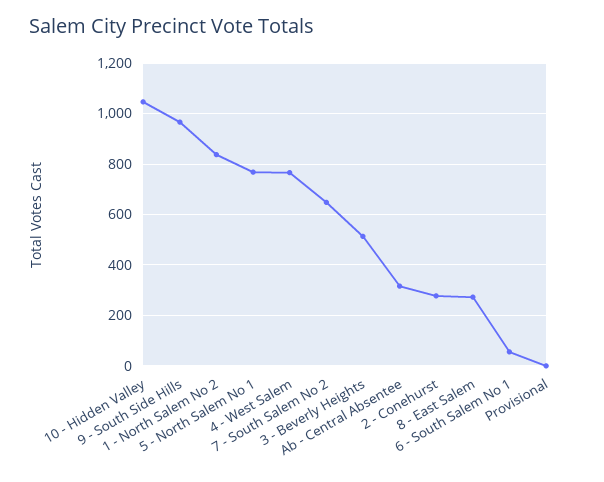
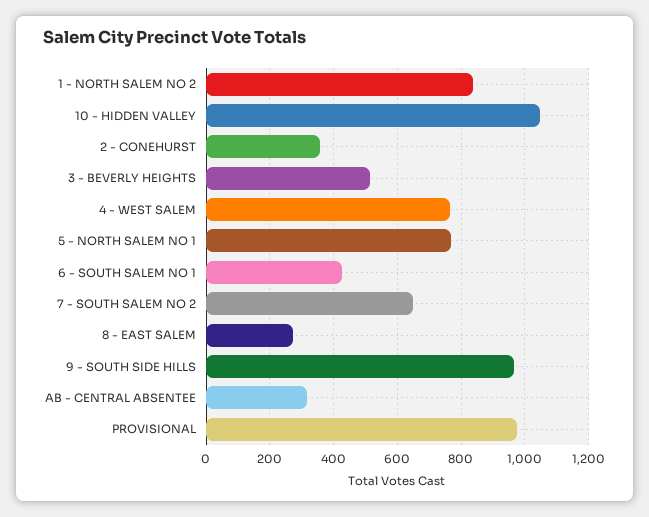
2 - Conehurst: 275 -> 360
6 - South Salem No 1: 50 -> 420
Provisional: 0 -> 980

